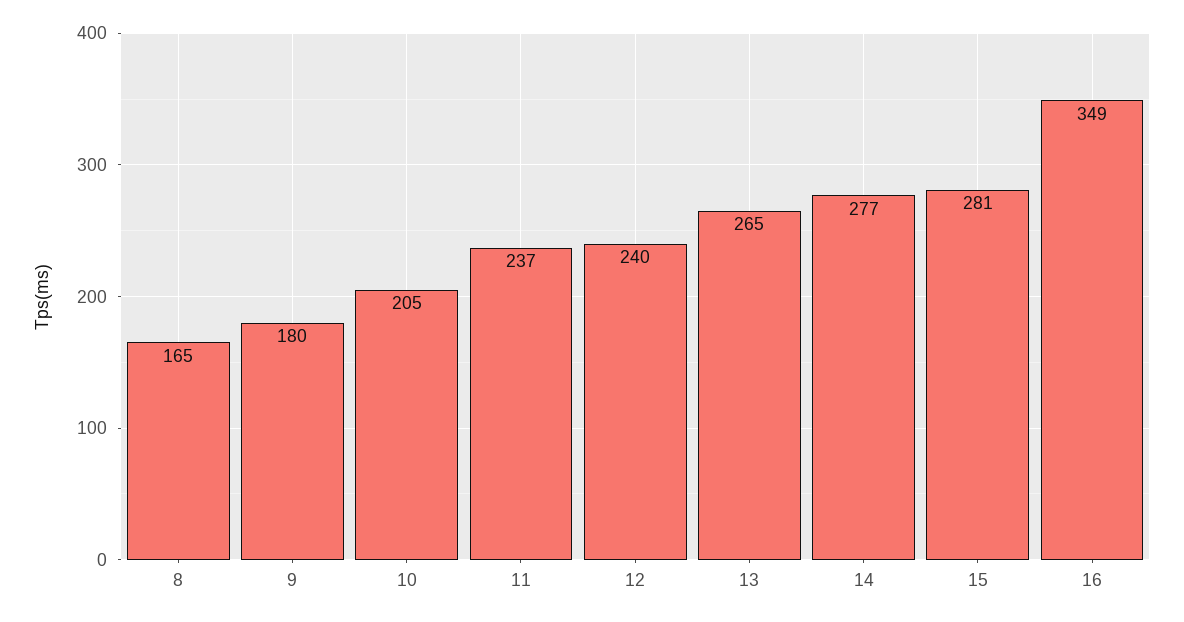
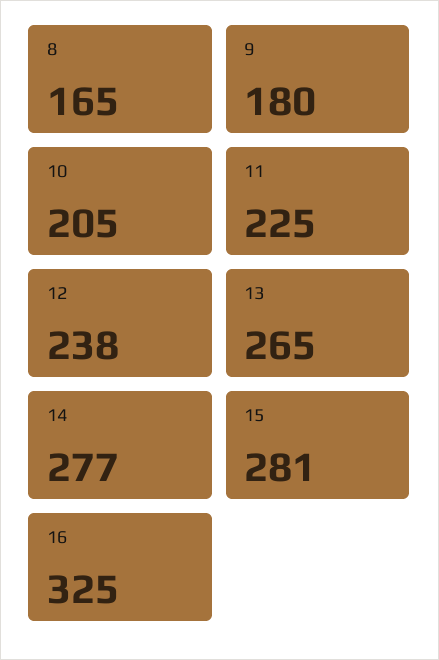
11: 237 -> 225
12: 240 -> 238
16: 349 -> 325

